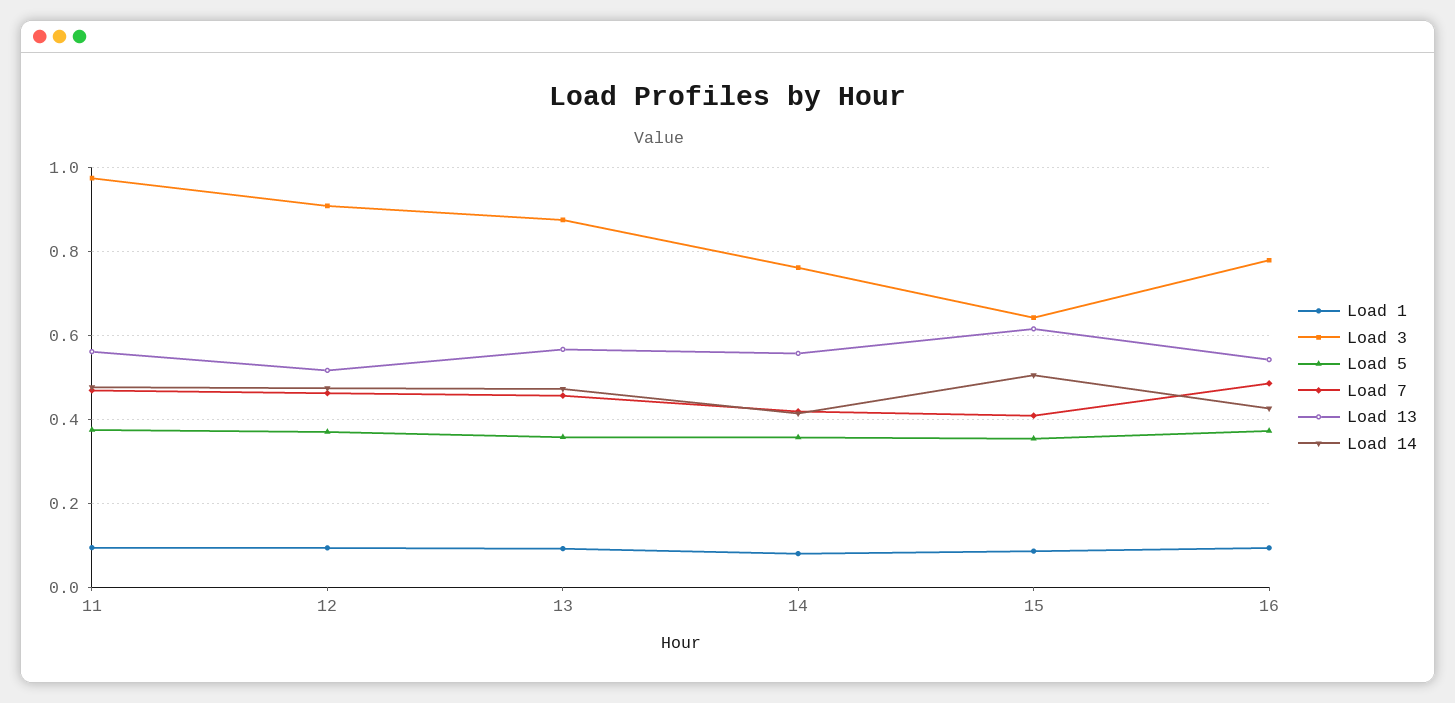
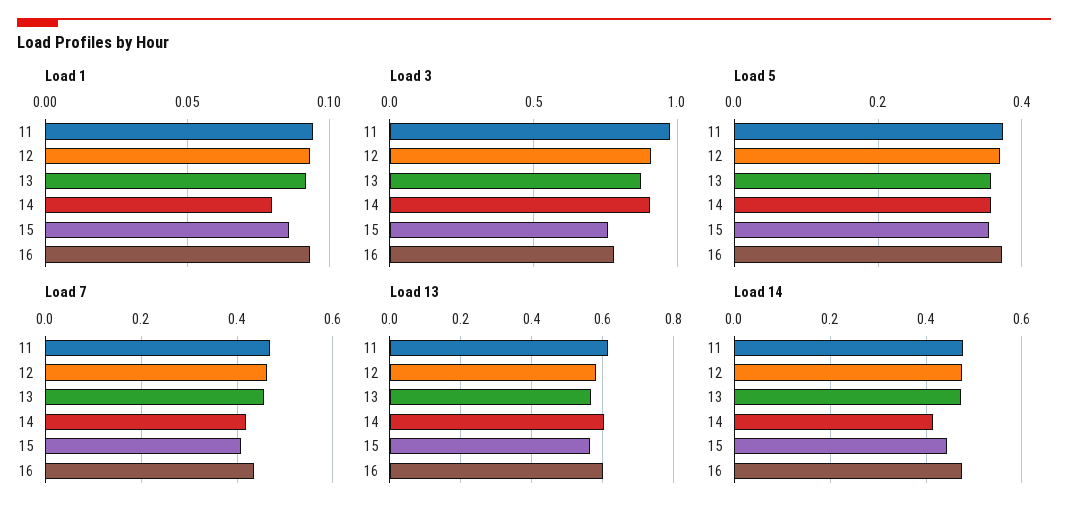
Load 13, 11: 0.56 -> 0.62
Load 13, 12: 0.52 -> 0.58
Load 3, 14: 0.76 -> 0.9
Load 13, 14: 0.56 -> 0.6
Load 3, 15: 0.64 -> 0.75
Load 13, 15: 0.62 -> 0.56
Load 14, 15: 0.5 -> 0.44
Load 7, 16: 0.48 -> 0.44
Load 13, 16: 0.54 -> 0.6
Load 14, 16: 0.42 -> 0.48

